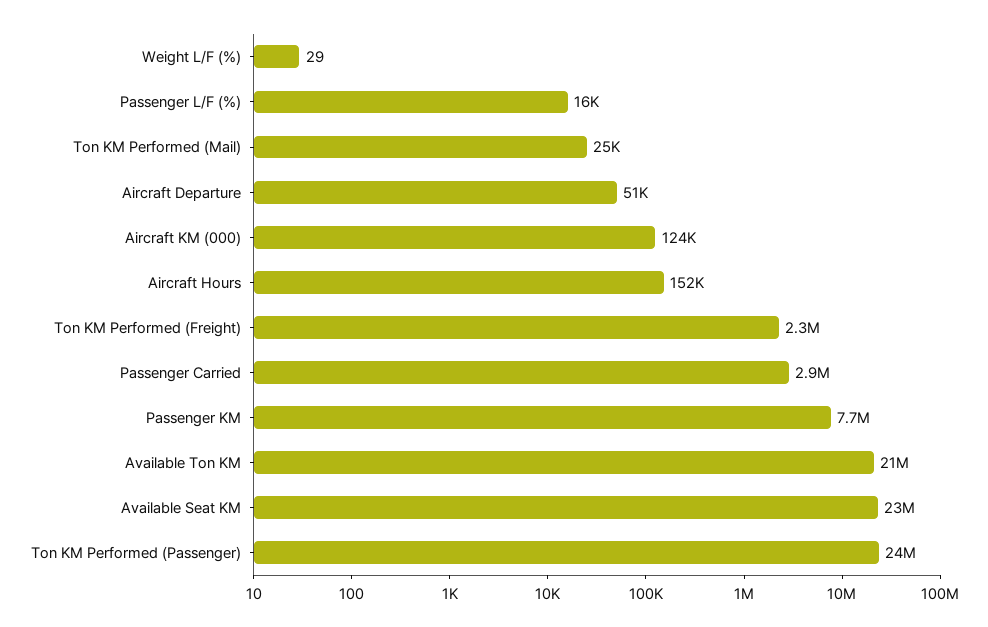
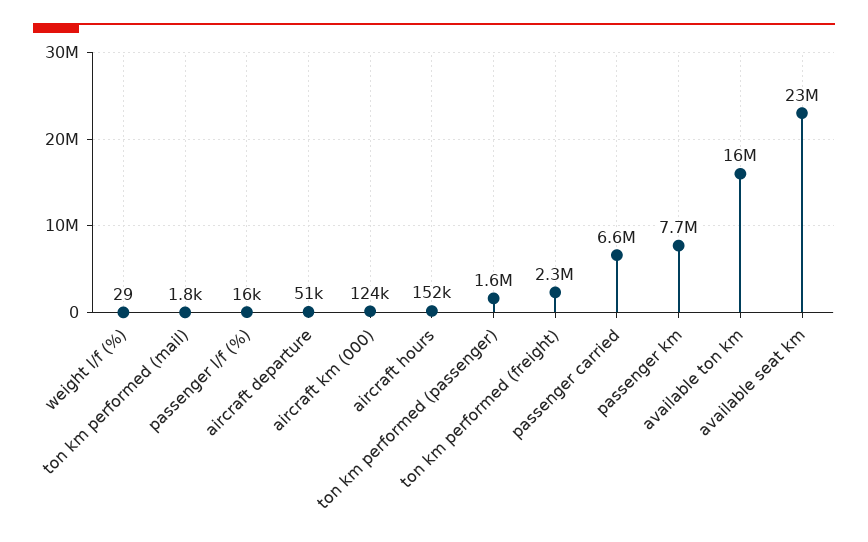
Ton KM Performed (Mail): 25000 -> 1800
Passenger Carried: 2900000 -> 6600000
Available Ton KM: 21000000 -> 16000000
Ton KM Performed (Passenger): 24000000 -> 1600000

